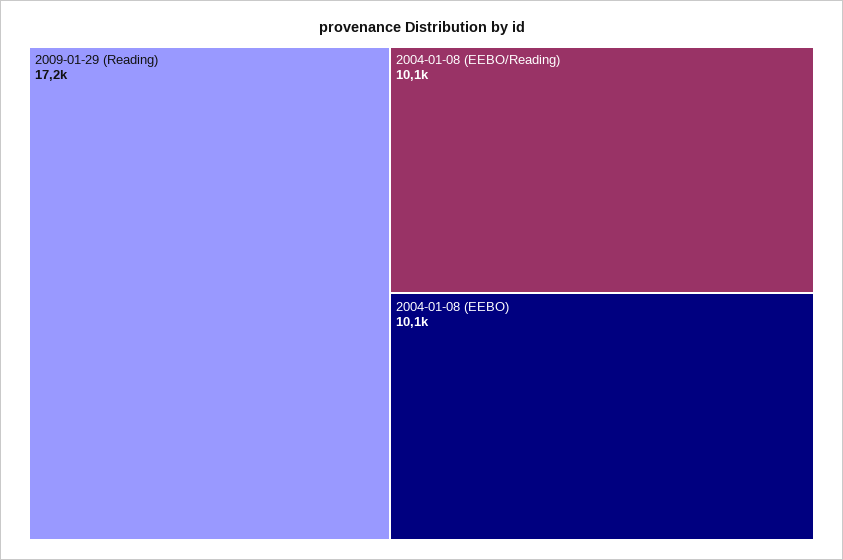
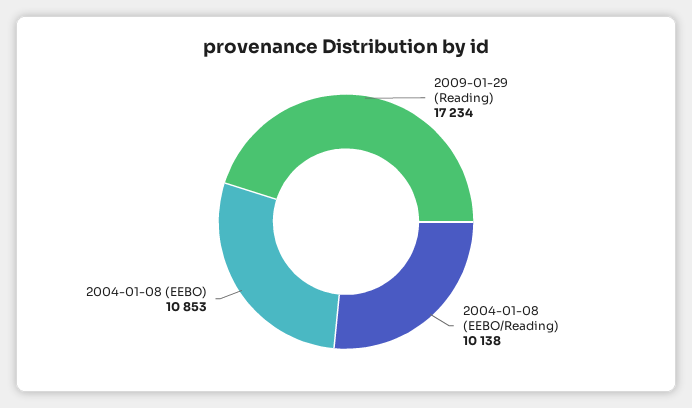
2004-01-08 (EEBO): 10100 -> 10853

